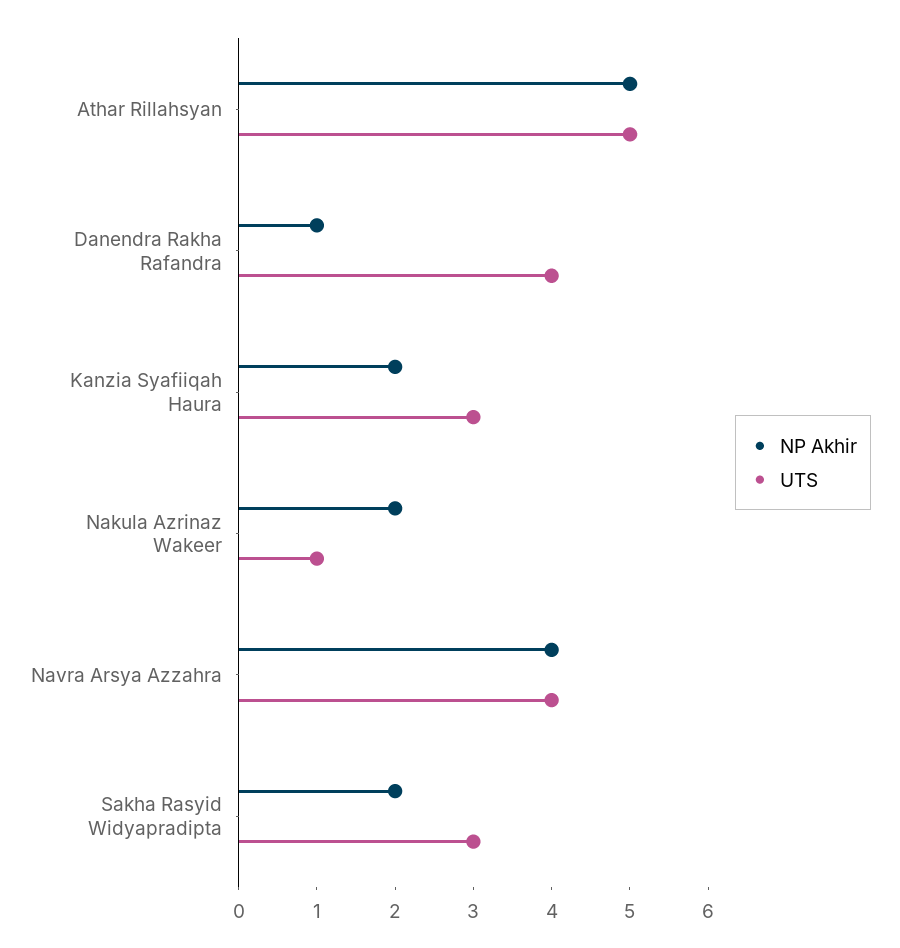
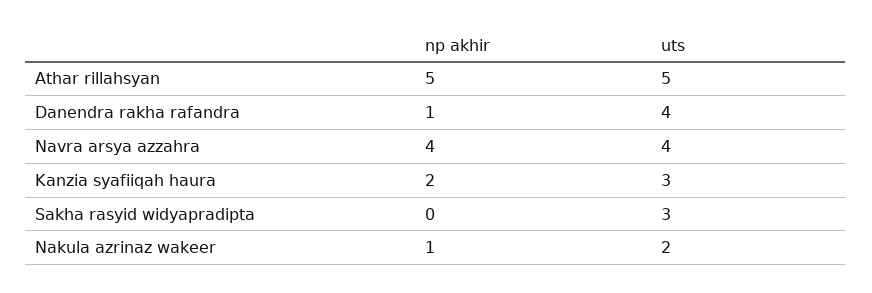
NP Akhir, Nakula Azrinaz Wakeer: 2 -> 1
UTS, Nakula Azrinaz Wakeer: 1 -> 2
NP Akhir, Sakha Rasyid Widyapradipta: 2 -> 0

